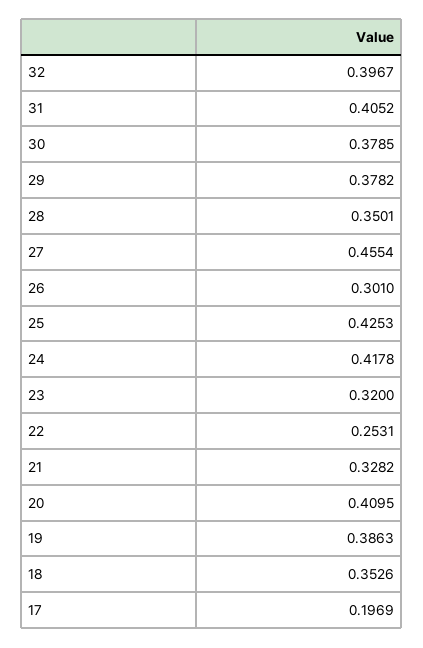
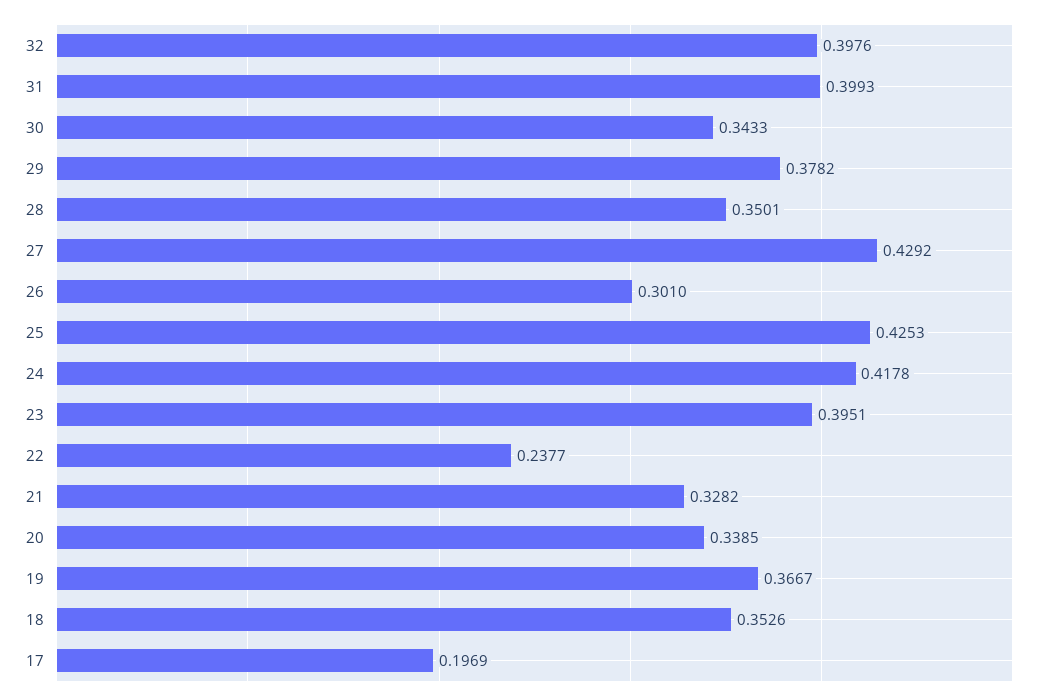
32: 0.3967 -> 0.3976
31: 0.4052 -> 0.3993
30: 0.3785 -> 0.3433
27: 0.4554 -> 0.4292
23: 0.32 -> 0.3951
22: 0.2531 -> 0.2377
20: 0.4095 -> 0.3385
19: 0.3863 -> 0.3667

